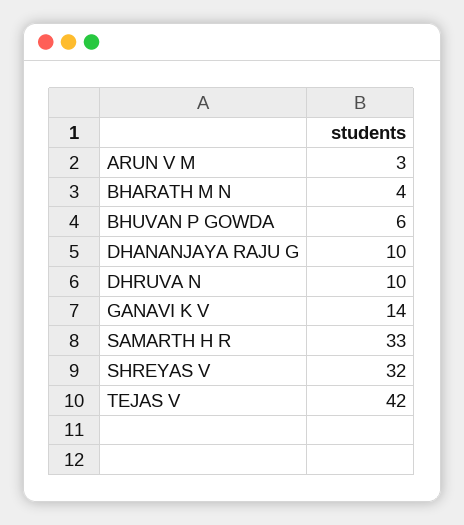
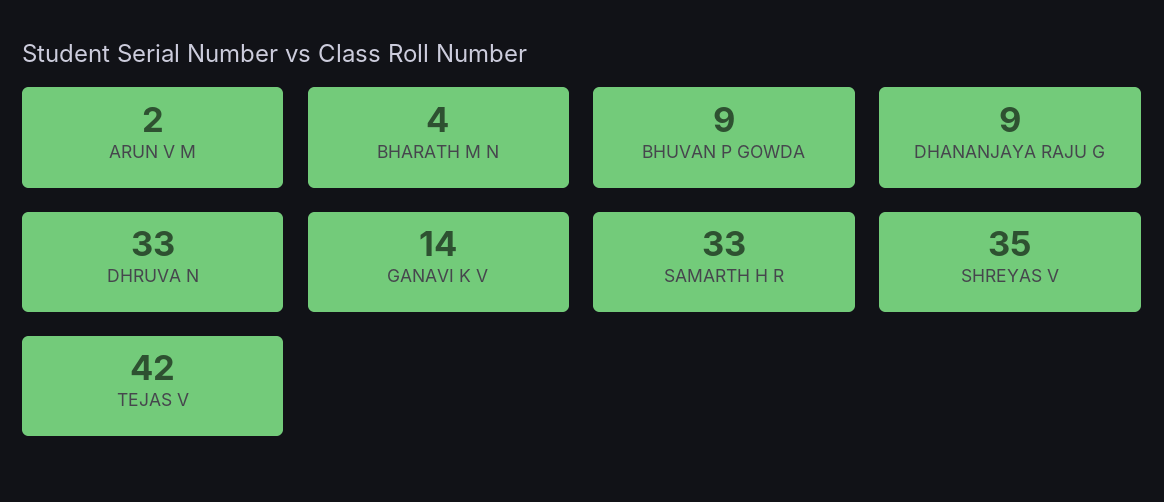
ARUN V M: 3 -> 2
BHUVAN P GOWDA: 6 -> 9
DHANANJAYA RAJU G: 10 -> 9
DHRUVA N: 10 -> 33
SHREYAS V: 32 -> 35

